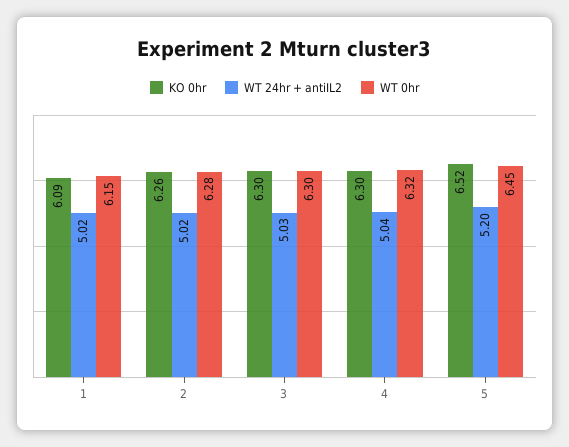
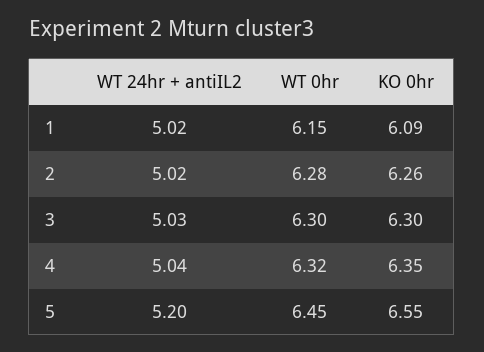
KO 0hr, 4: 6.3 -> 6.35
KO 0hr, 5: 6.52 -> 6.55

